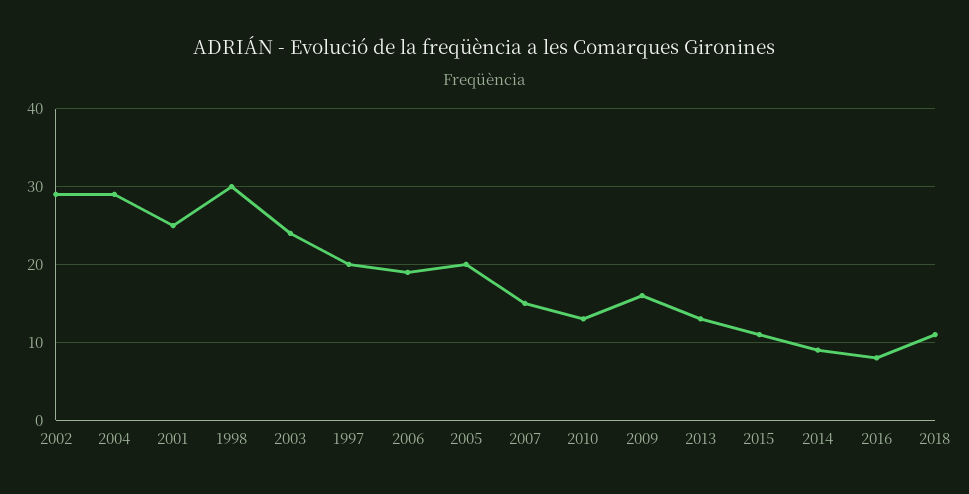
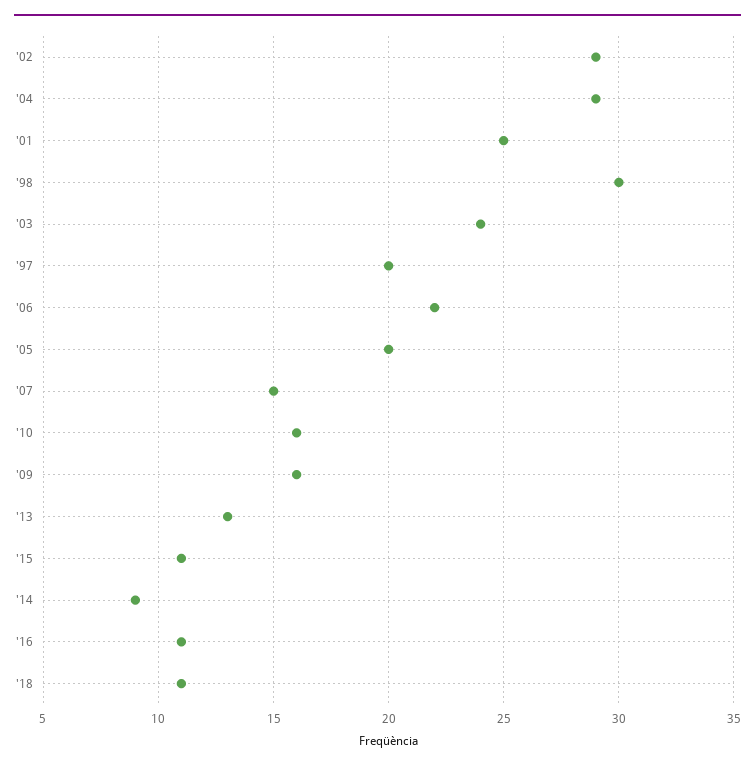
2006: 19 -> 22
2010: 13 -> 16
2016: 8 -> 11

